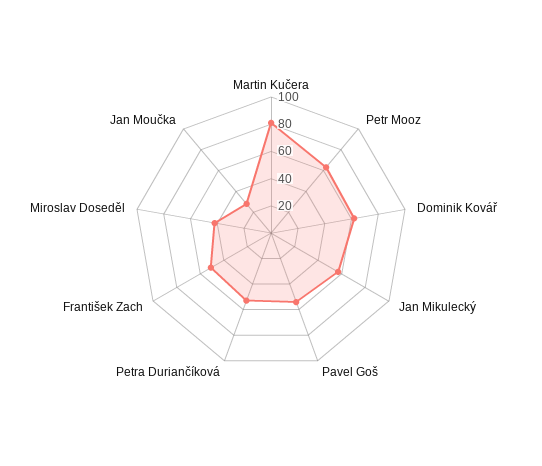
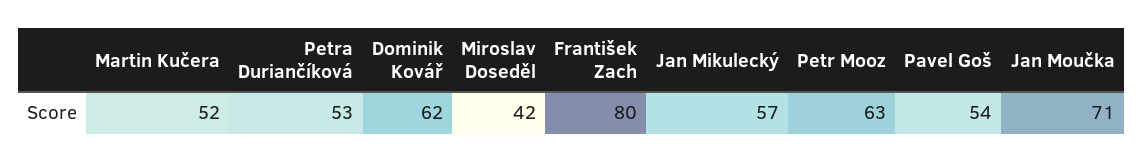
Martin Kučera: 80 -> 52
František Zach: 50 -> 80
Jan Moučka: 30 -> 71

